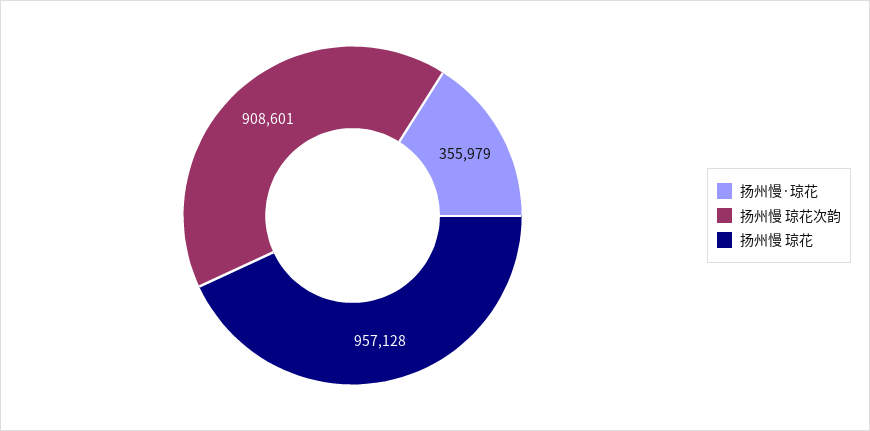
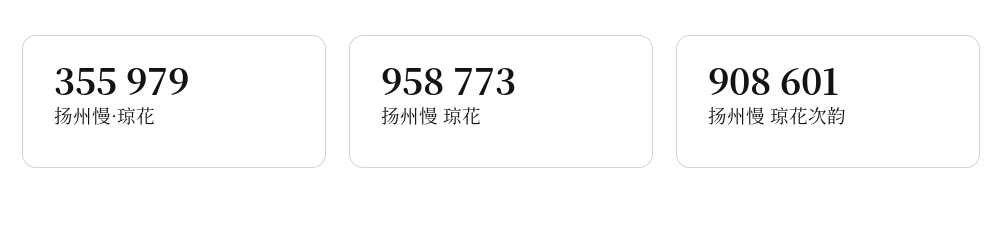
扬州慢 琼花: 957128 -> 958773

